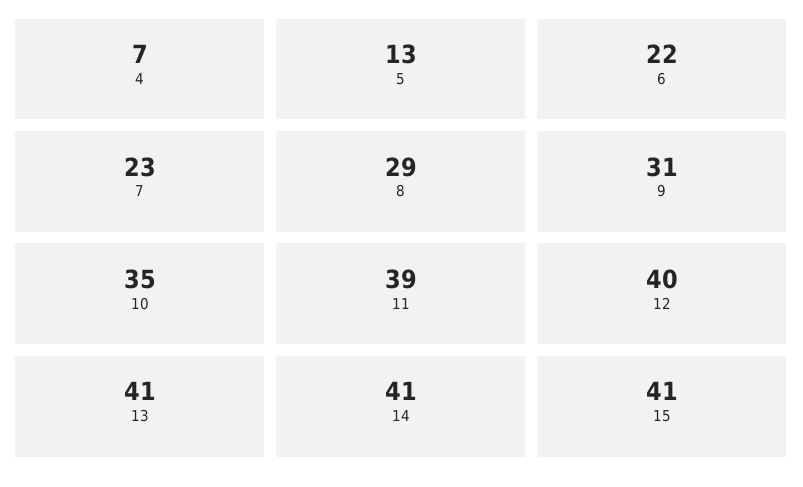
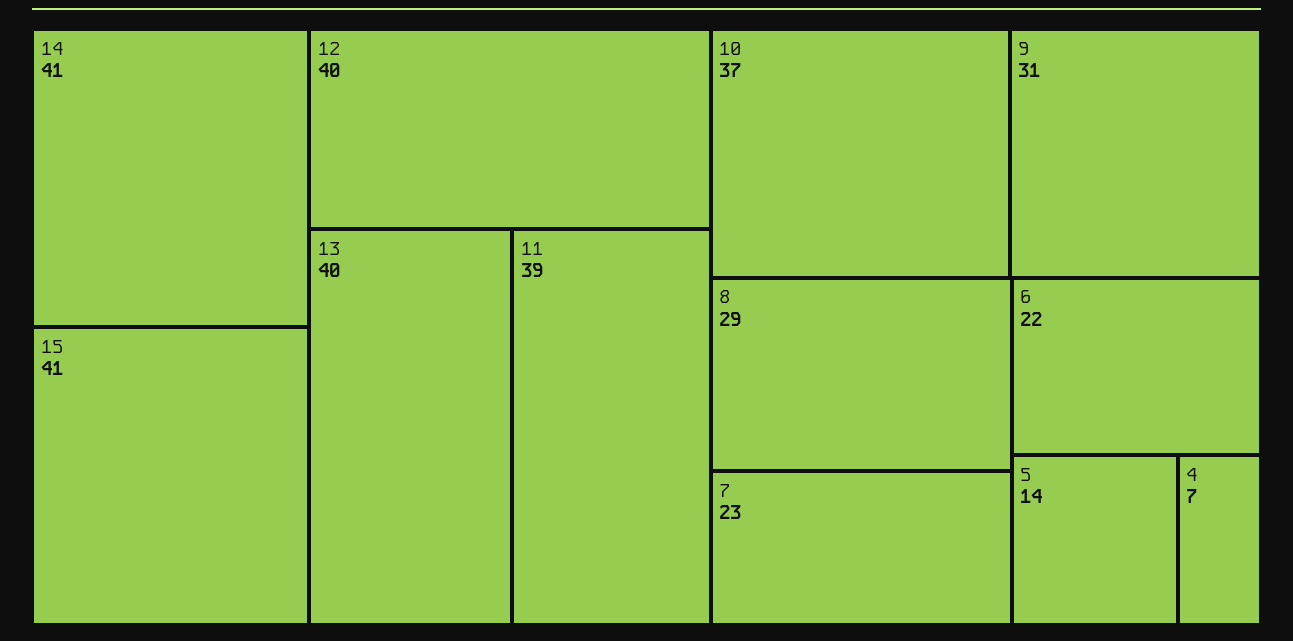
5: 13 -> 14
10: 35 -> 37
13: 41 -> 40

